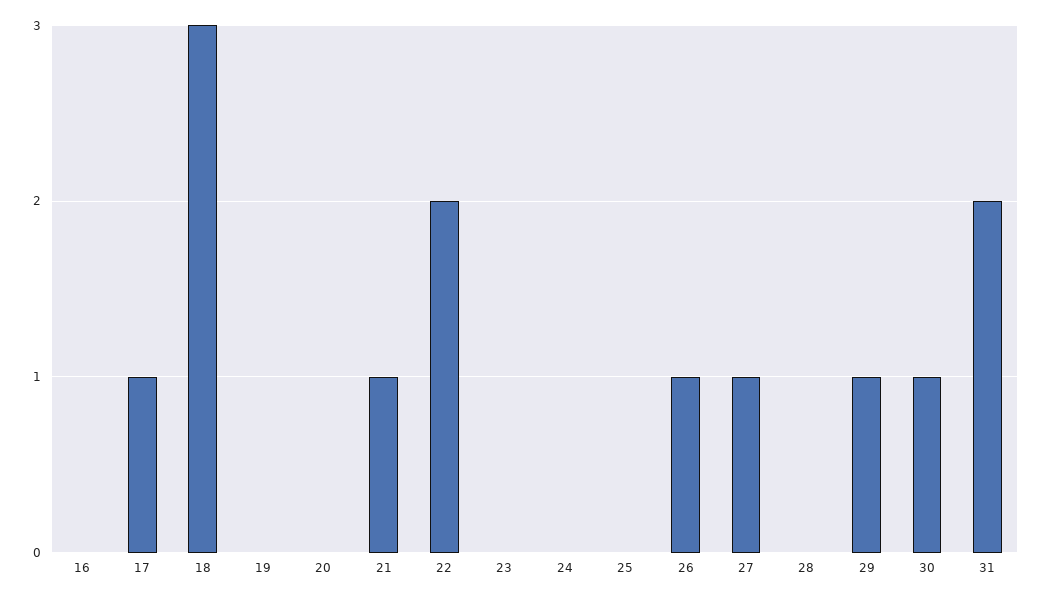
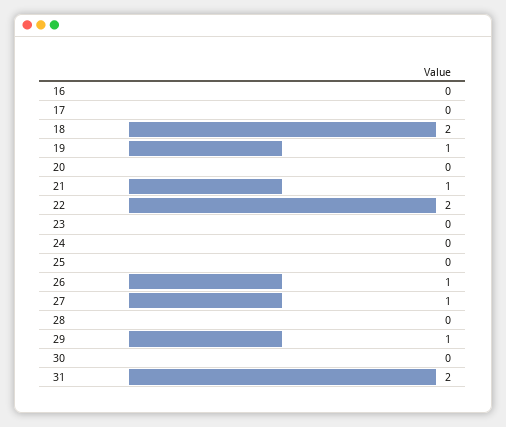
17: 1 -> 0
18: 3 -> 2
19: 0 -> 1
30: 1 -> 0

